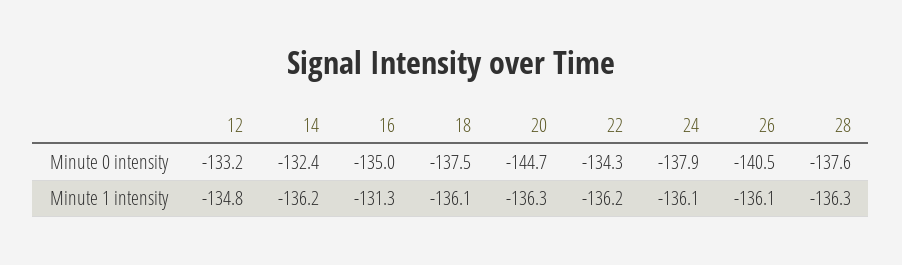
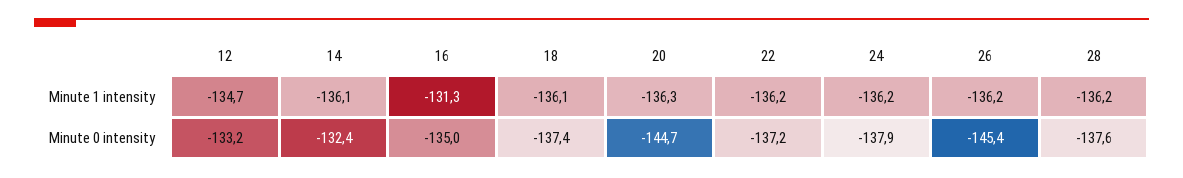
18, Minute 0 intensity: -137.5 -> -137.4
22, Minute 0 intensity: -134.3 -> -137.2
26, Minute 0 intensity: -140.5 -> -145.4
12, Minute 1 intensity: -134.8 -> -134.7
14, Minute 1 intensity: -136.2 -> -136.1
24, Minute 1 intensity: -136.1 -> -136.2
26, Minute 1 intensity: -136.1 -> -136.2
28, Minute 1 intensity: -136.3 -> -136.2

